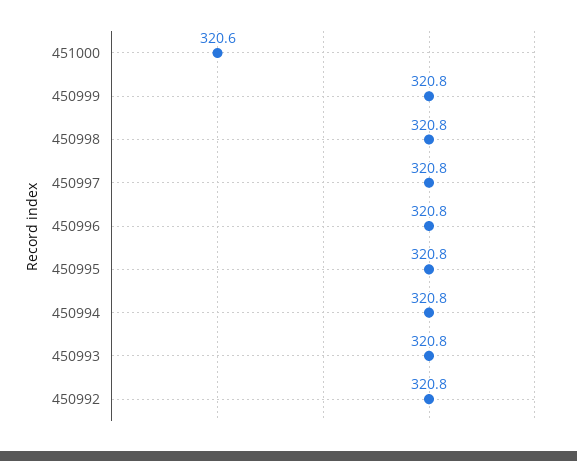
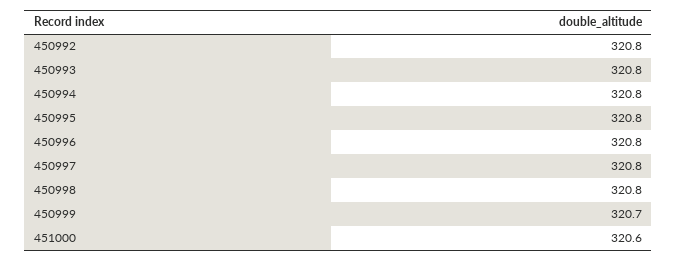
450999: 320.8 -> 320.7

